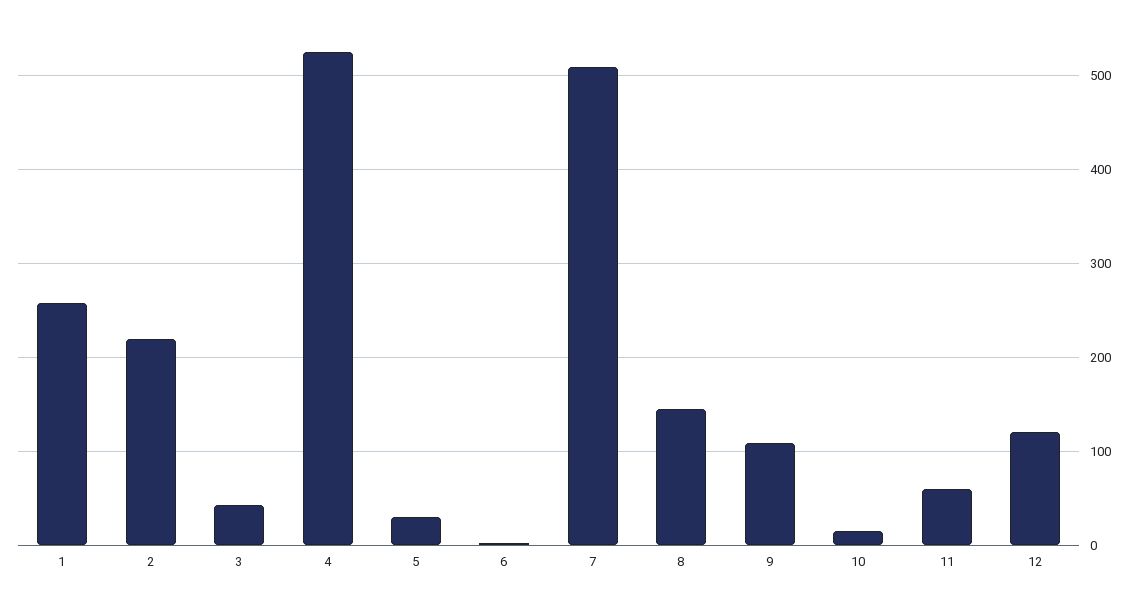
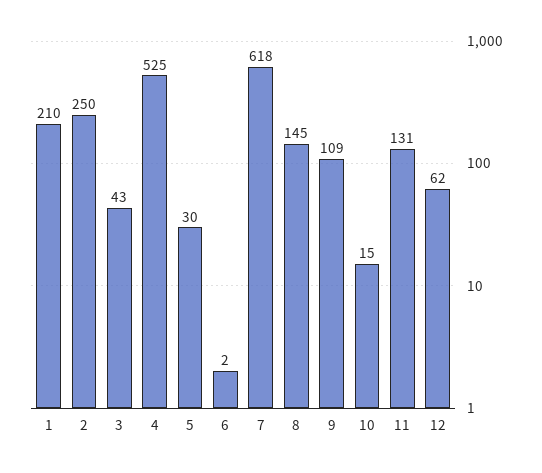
1: 260 -> 210
2: 220 -> 250
7: 510 -> 618
11: 60 -> 131
12: 120 -> 62

